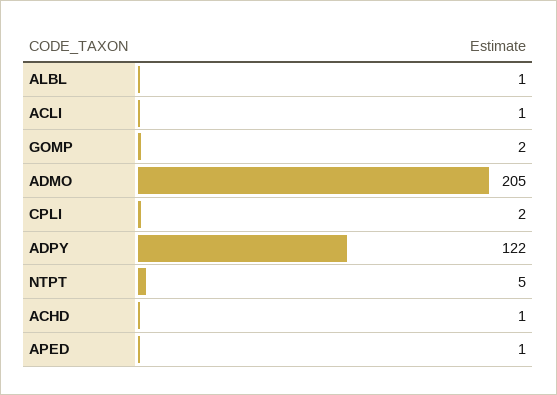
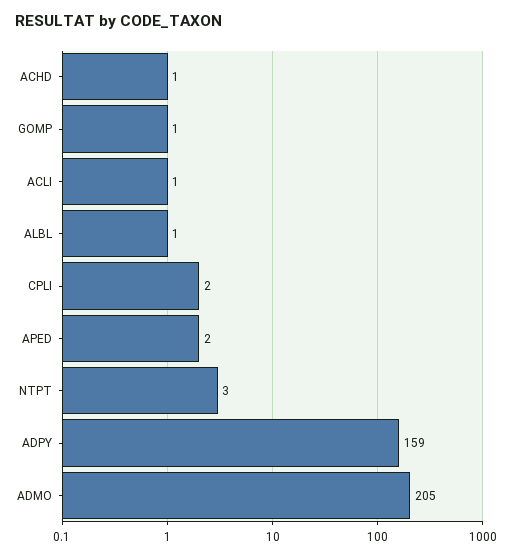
GOMP: 2 -> 1
ADPY: 122 -> 159
NTPT: 5 -> 3
APED: 1 -> 2

